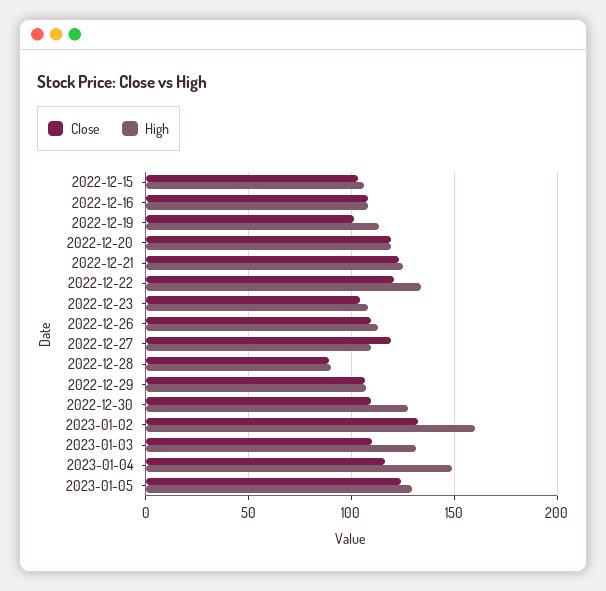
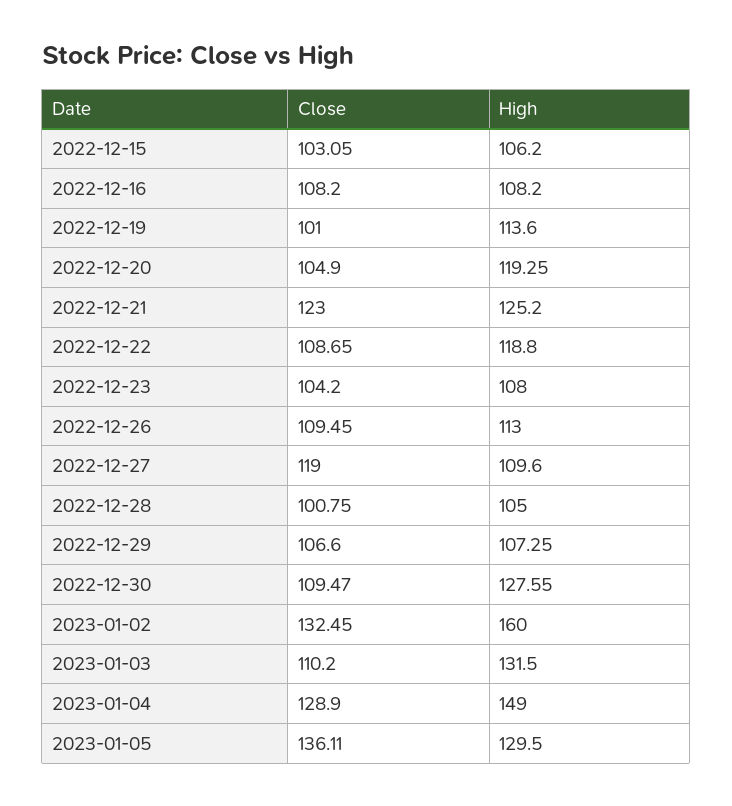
Close, 2022-12-20: 120 -> 104.9
Close, 2022-12-22: 120 -> 108.65
High, 2022-12-22: 135 -> 118.8
Close, 2022-12-28: 90 -> 100.75
High, 2022-12-28: 90 -> 105
Close, 2023-01-04: 115 -> 128.9
Close, 2023-01-05: 125 -> 136.11

